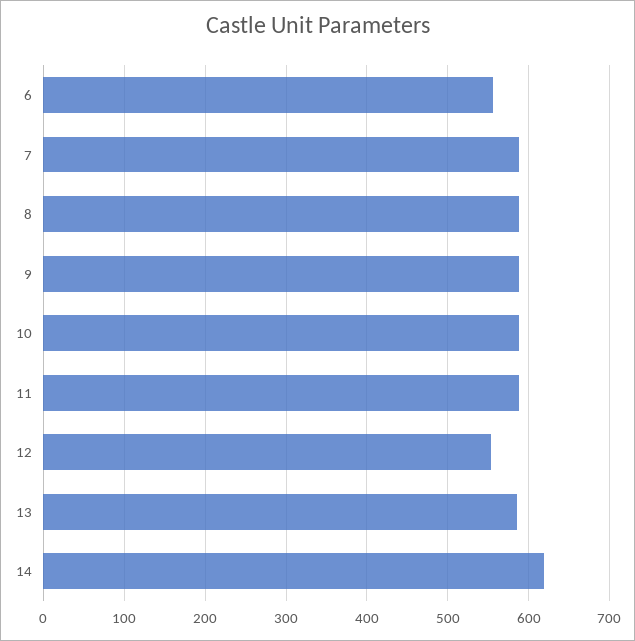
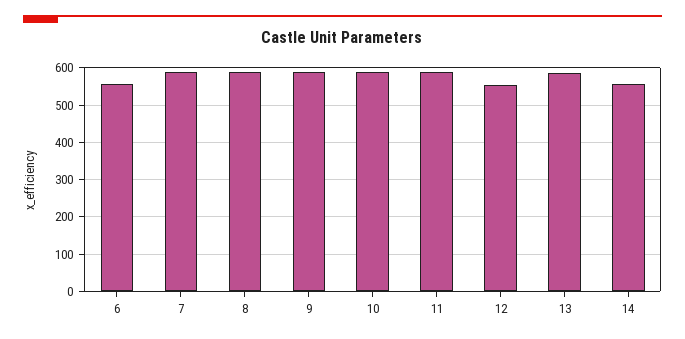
14: 620 -> 560

